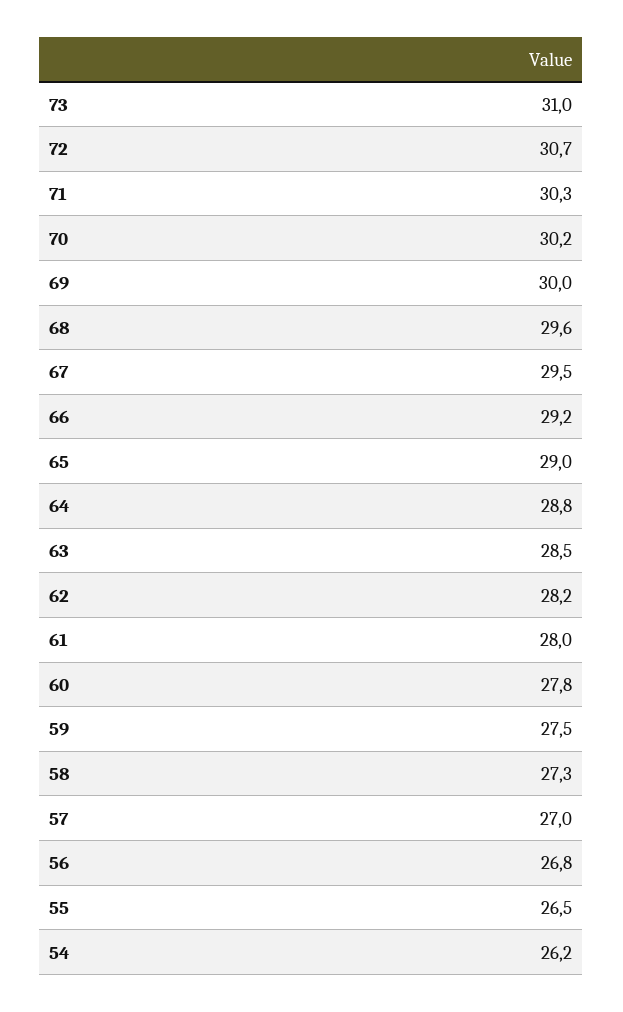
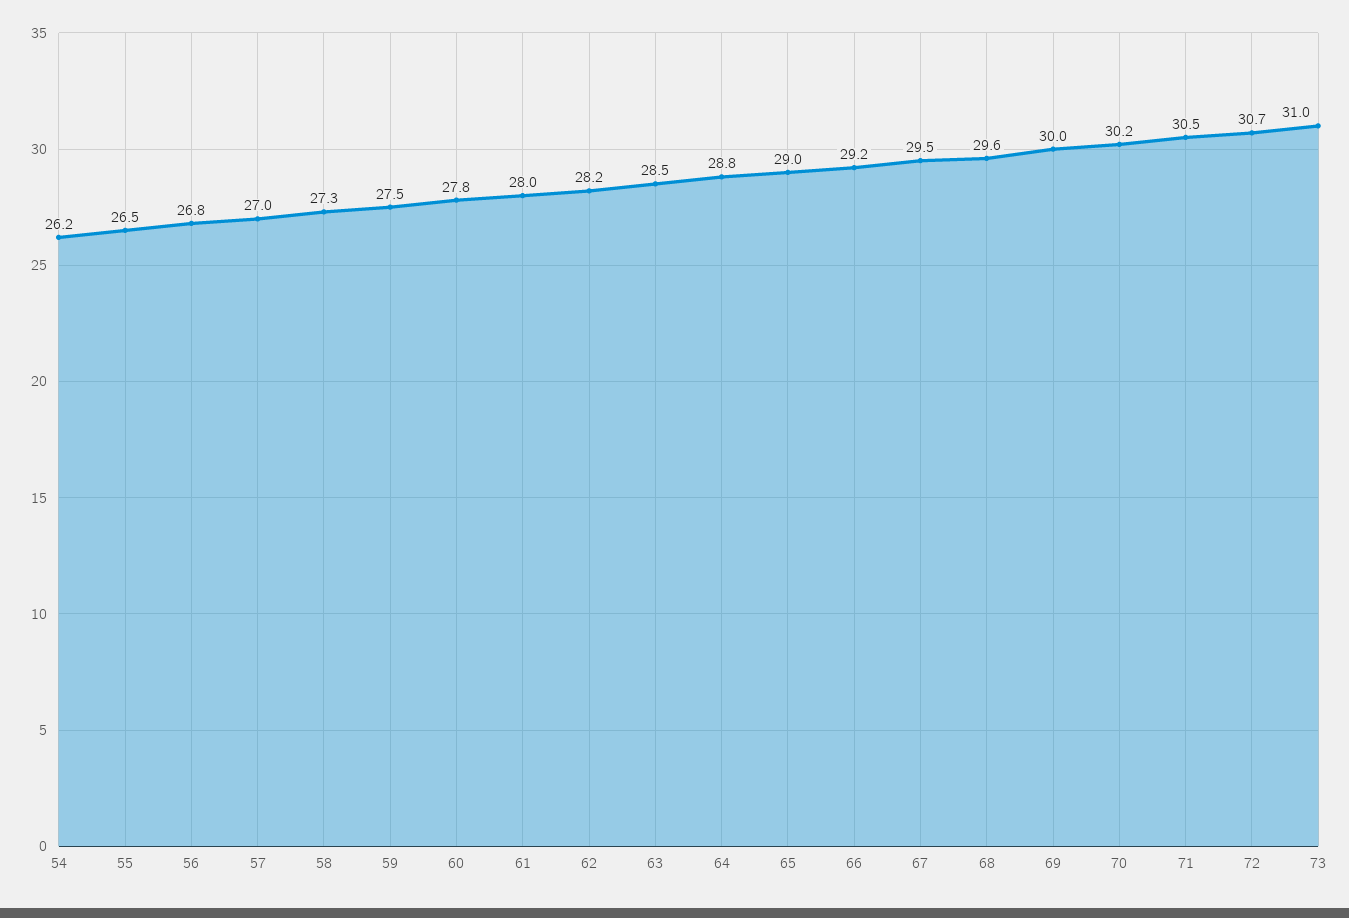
71: 30.3 -> 30.5

